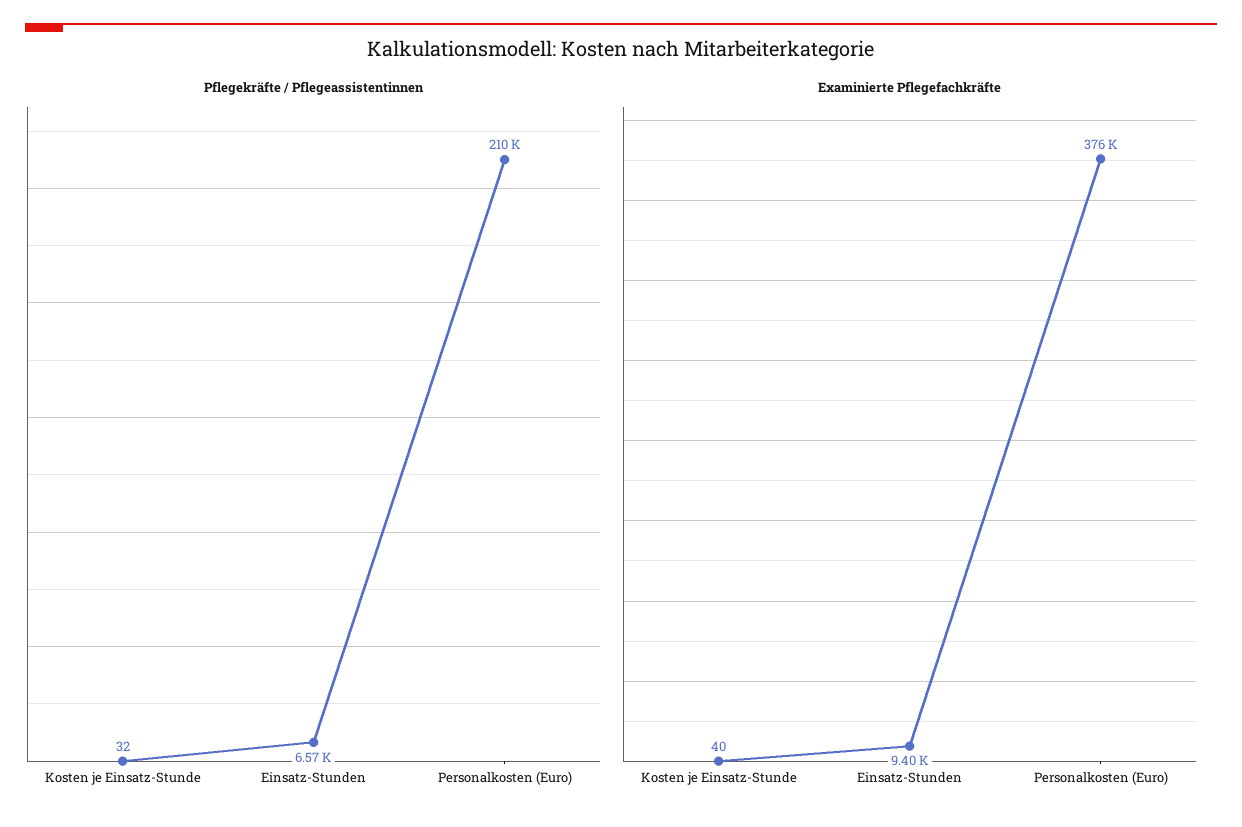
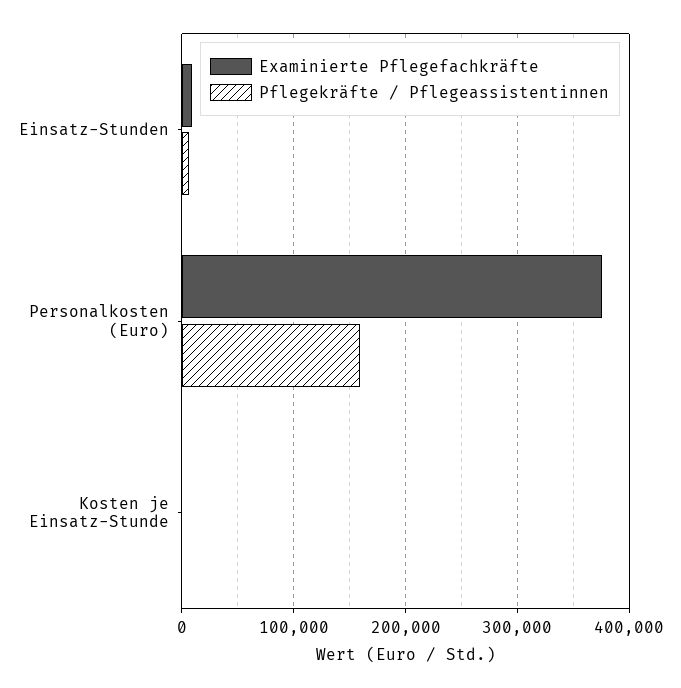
Pflegekräfte / Pflegeassistentinnen, Personalkosten (Euro): 210000 -> 160000

